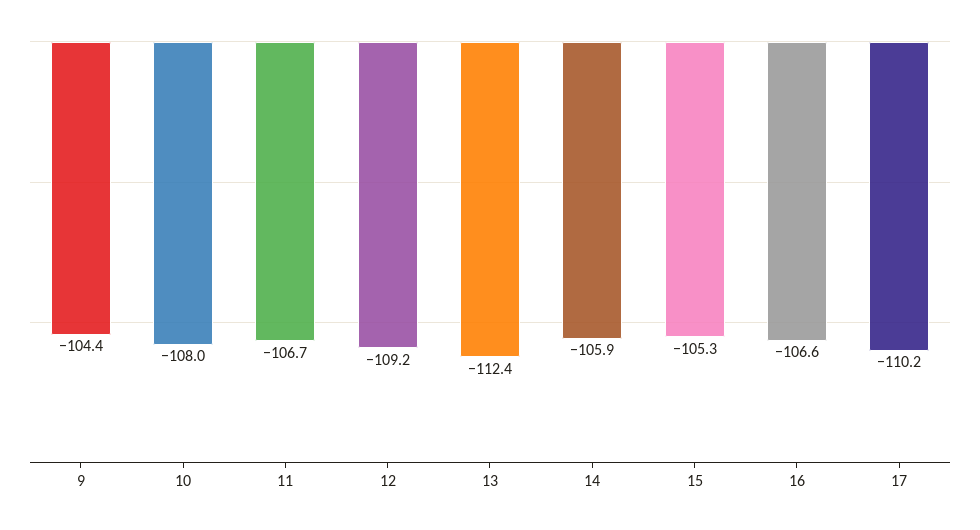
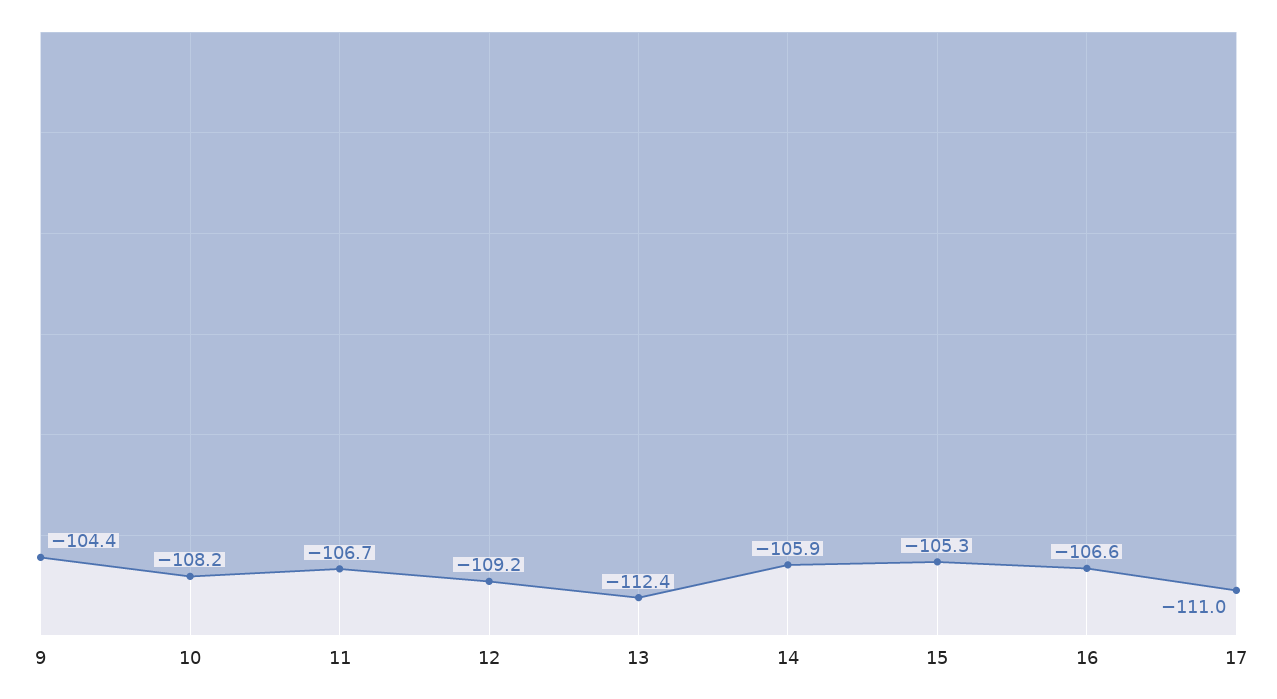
10: -108 -> -108.2
17: -110.2 -> -111

